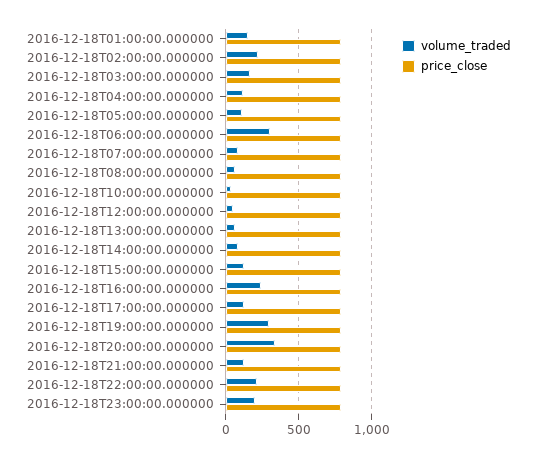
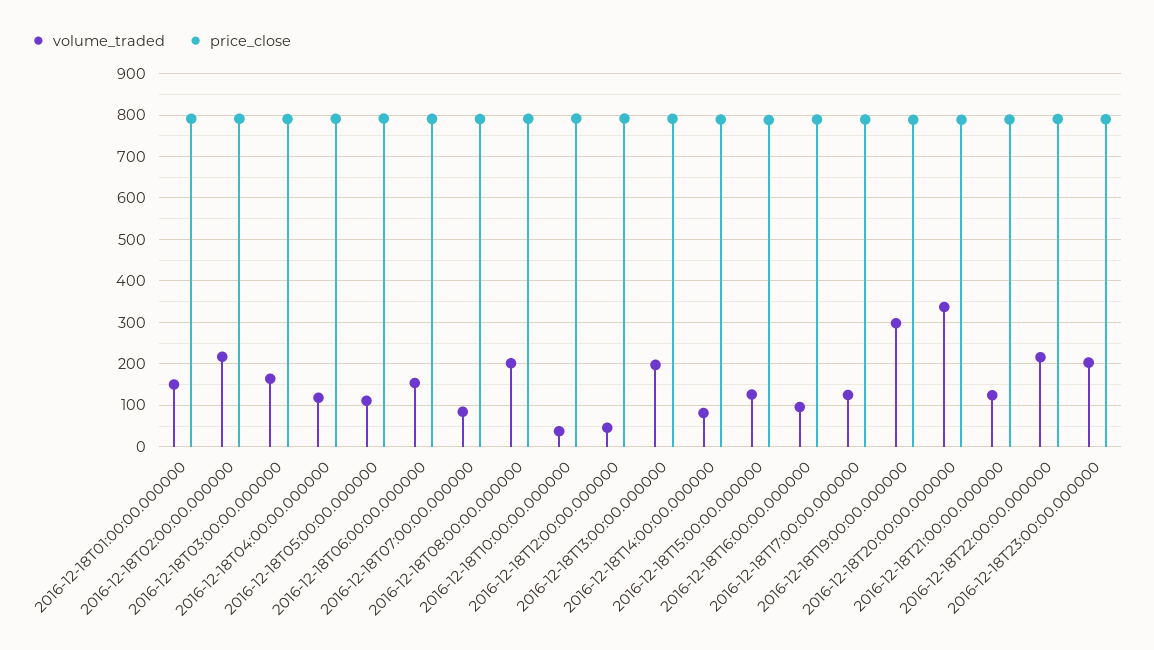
volume_traded, 2016-12-18T06:00:00.000000: 300 -> 160
volume_traded, 2016-12-18T08:00:00.000000: 50 -> 200
volume_traded, 2016-12-18T13:00:00.000000: 50 -> 200
volume_traded, 2016-12-18T16:00:00.000000: 250 -> 100

